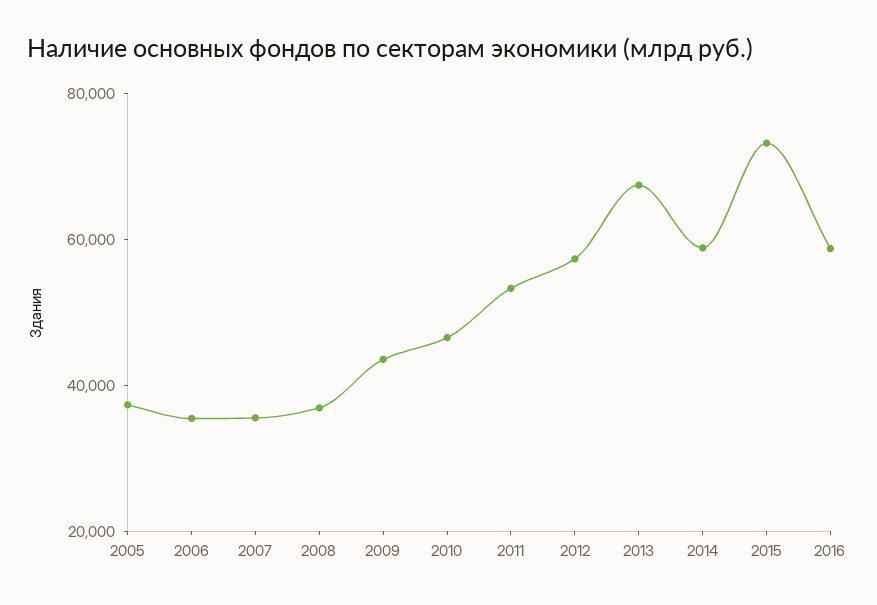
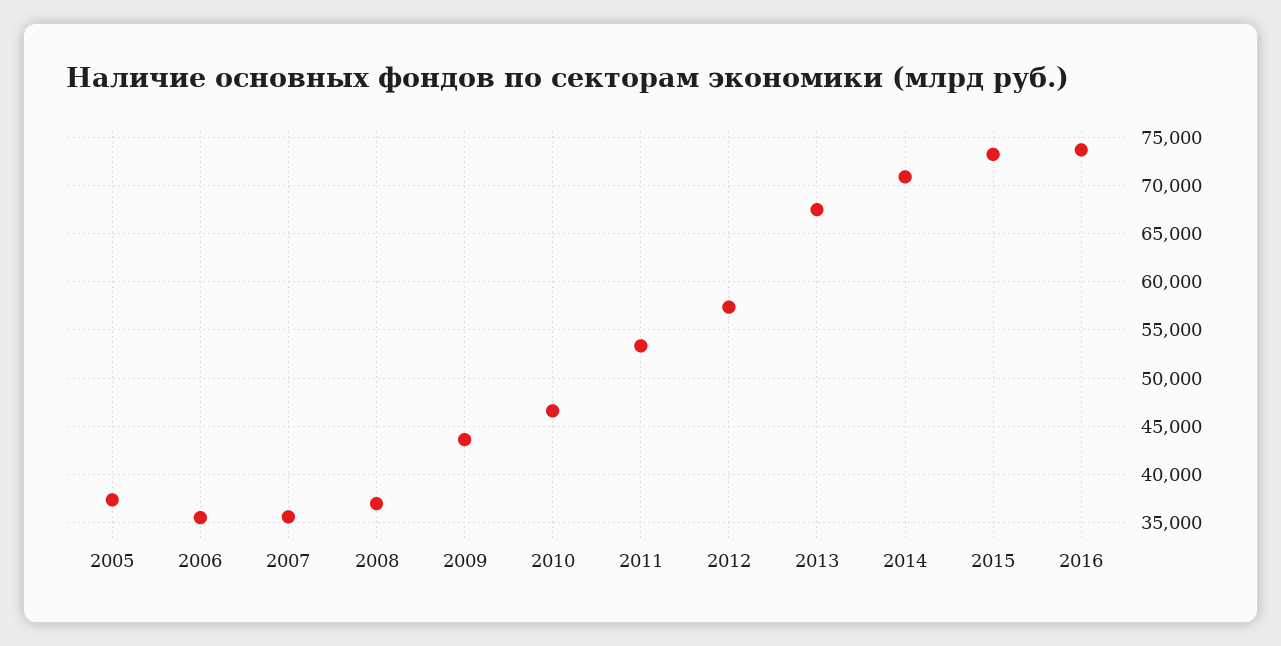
2014: 60000 -> 71000
2016: 60000 -> 74000

